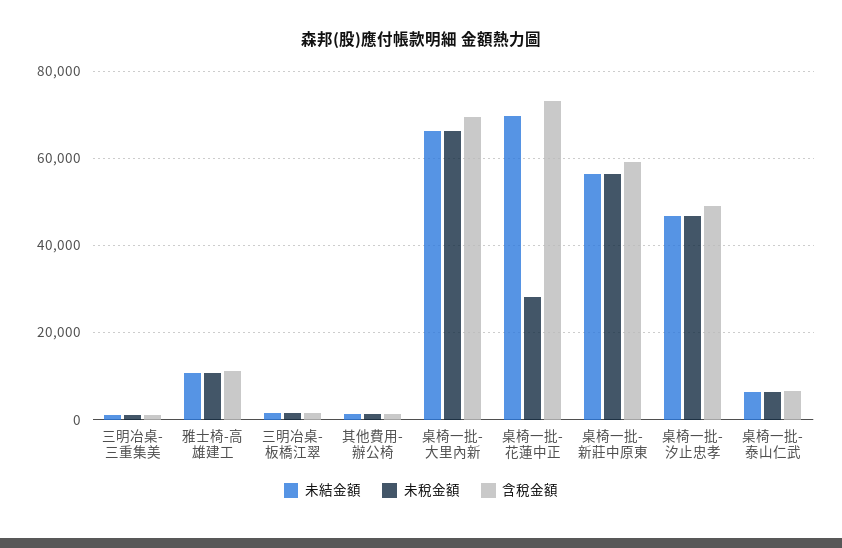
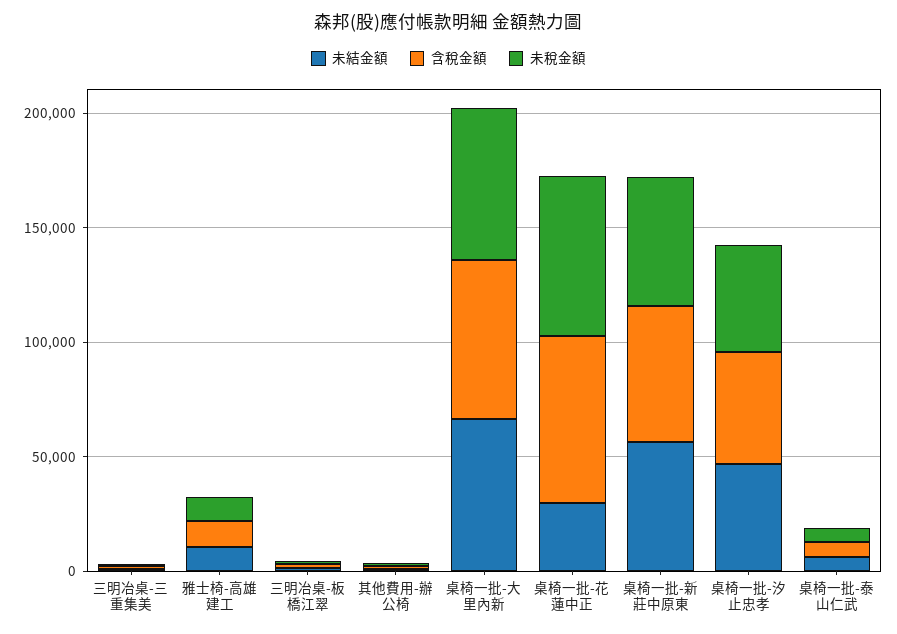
未結金額, 桌椅一批-花蓮中正: 70000 -> 30000
未稅金額, 桌椅一批-花蓮中正: 28000 -> 70000

